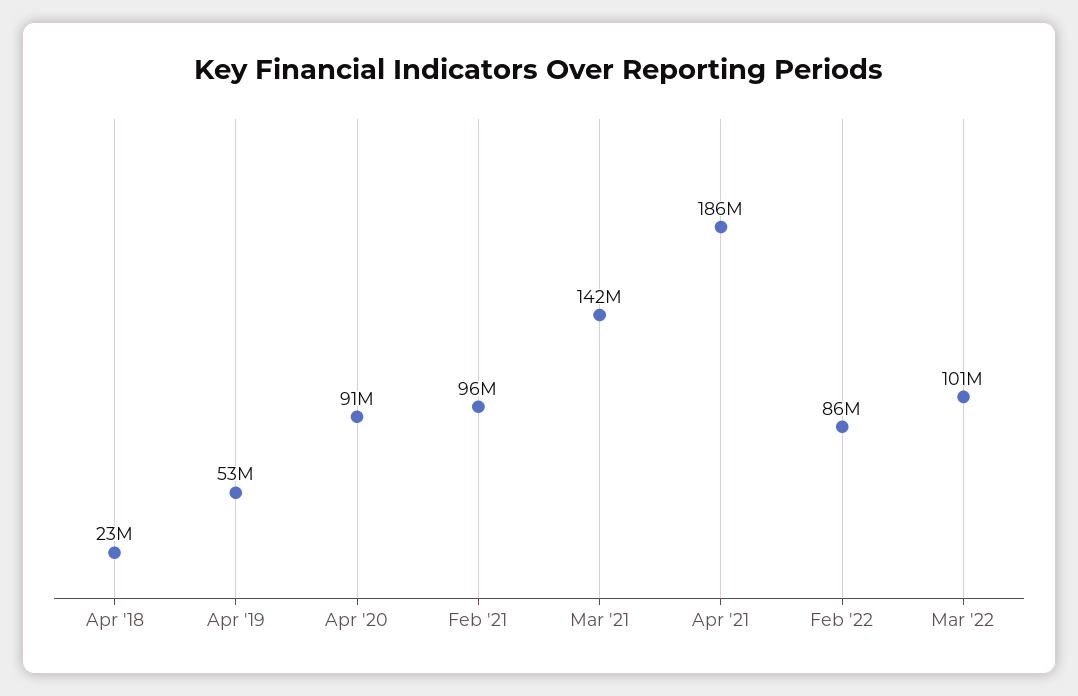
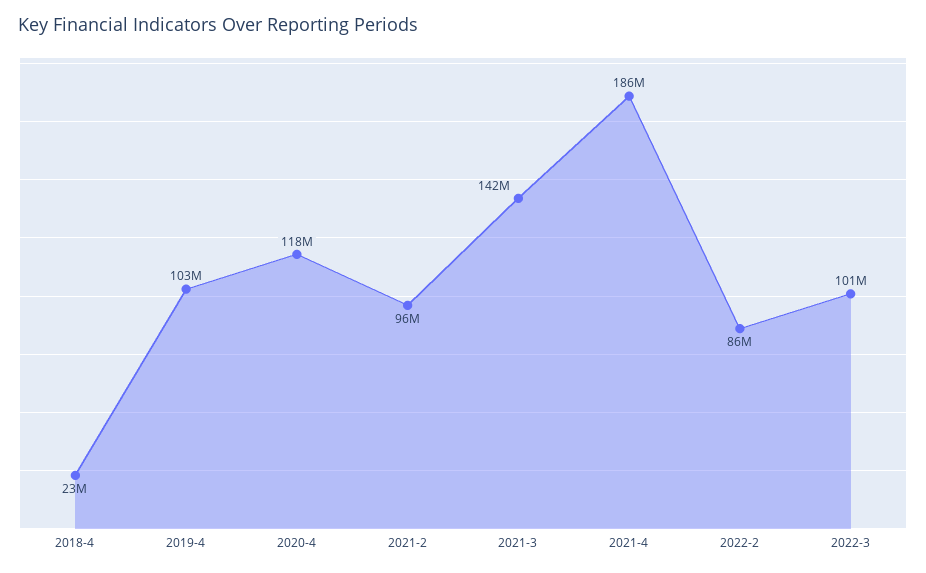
Apr '19: 53000000 -> 103000000
Apr '20: 91000000 -> 118000000

